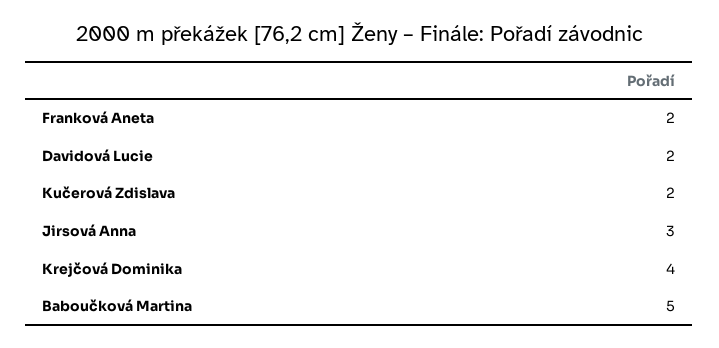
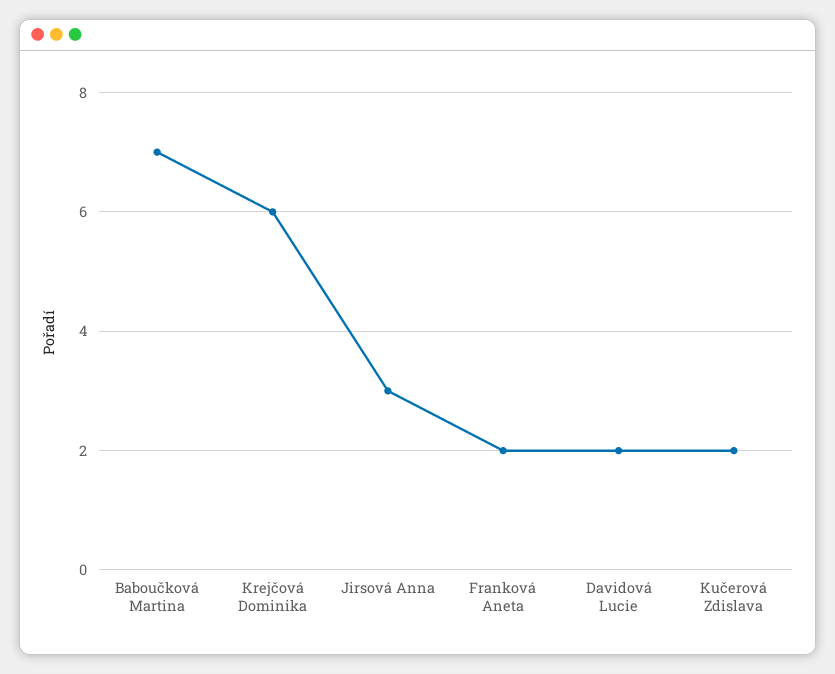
Krejčová Dominika: 4 -> 6
Baboučková Martina: 5 -> 7

